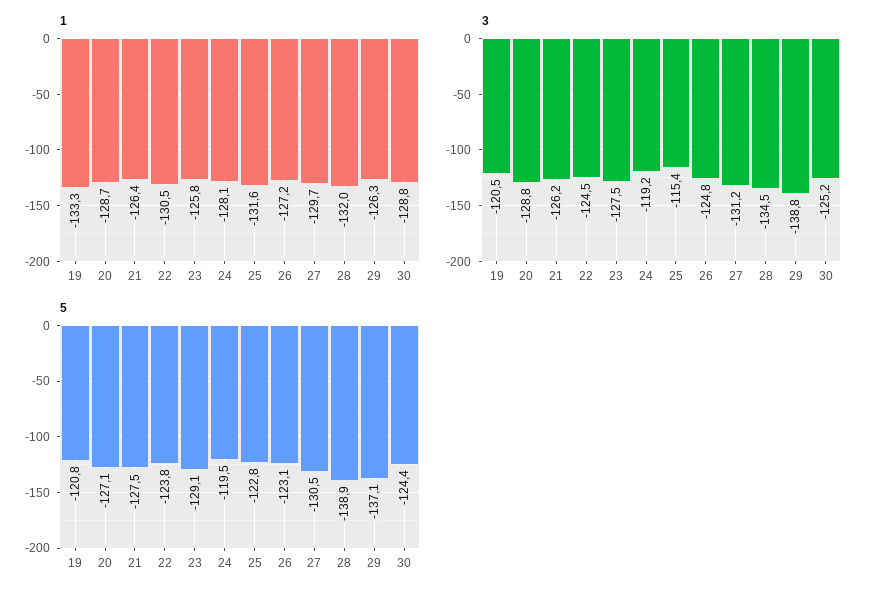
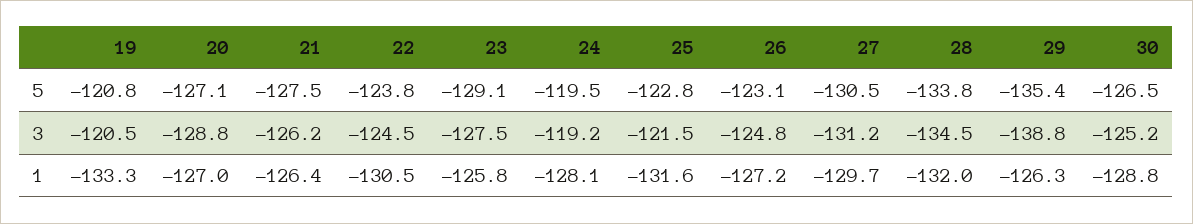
1, 20: -128.7 -> -127
3, 25: -115.4 -> -121.5
5, 28: -138.9 -> -133.8
5, 29: -137.1 -> -135.4
5, 30: -124.4 -> -126.5

